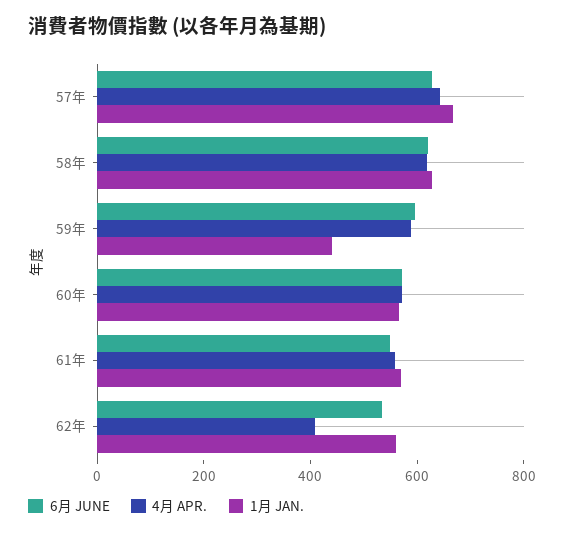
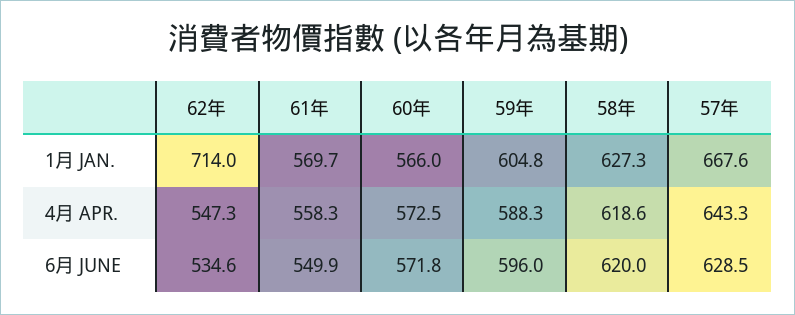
1月 JAN., 59年: 450 -> 604.8
4月 APR., 62年: 400 -> 547.3
1月 JAN., 62年: 550 -> 714

